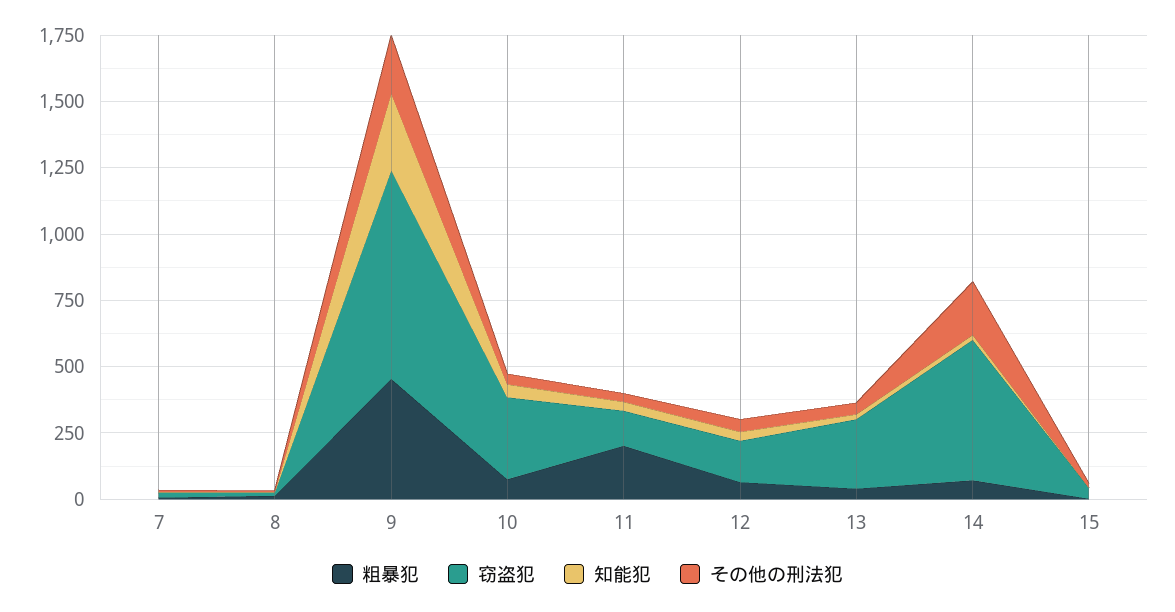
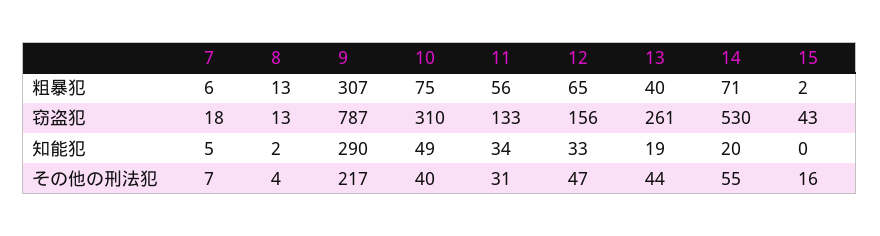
粗暴犯, 9: 450 -> 307
粗暴犯, 11: 200 -> 56
その他の刑法犯, 14: 200 -> 55

